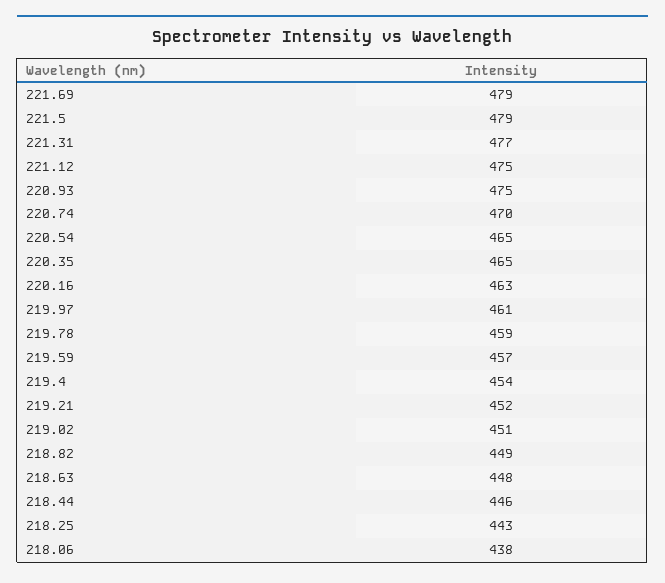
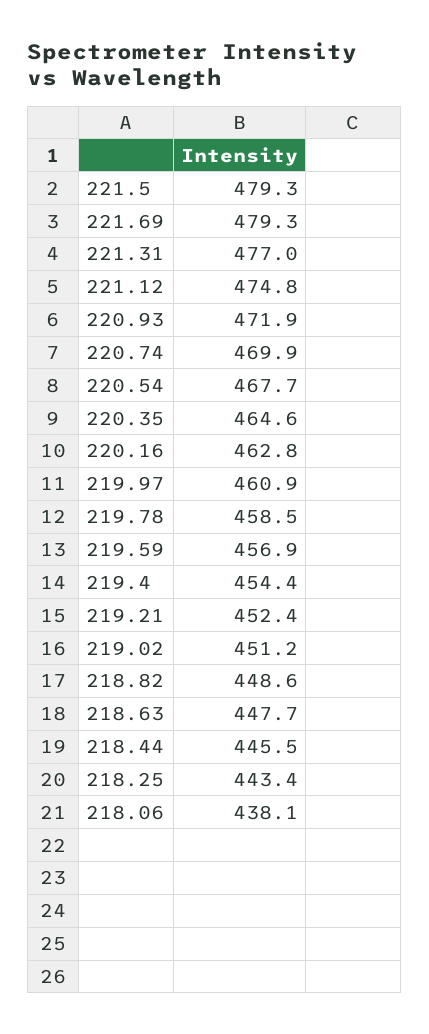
220.93: 475 -> 471.9
220.54: 465 -> 467.7

